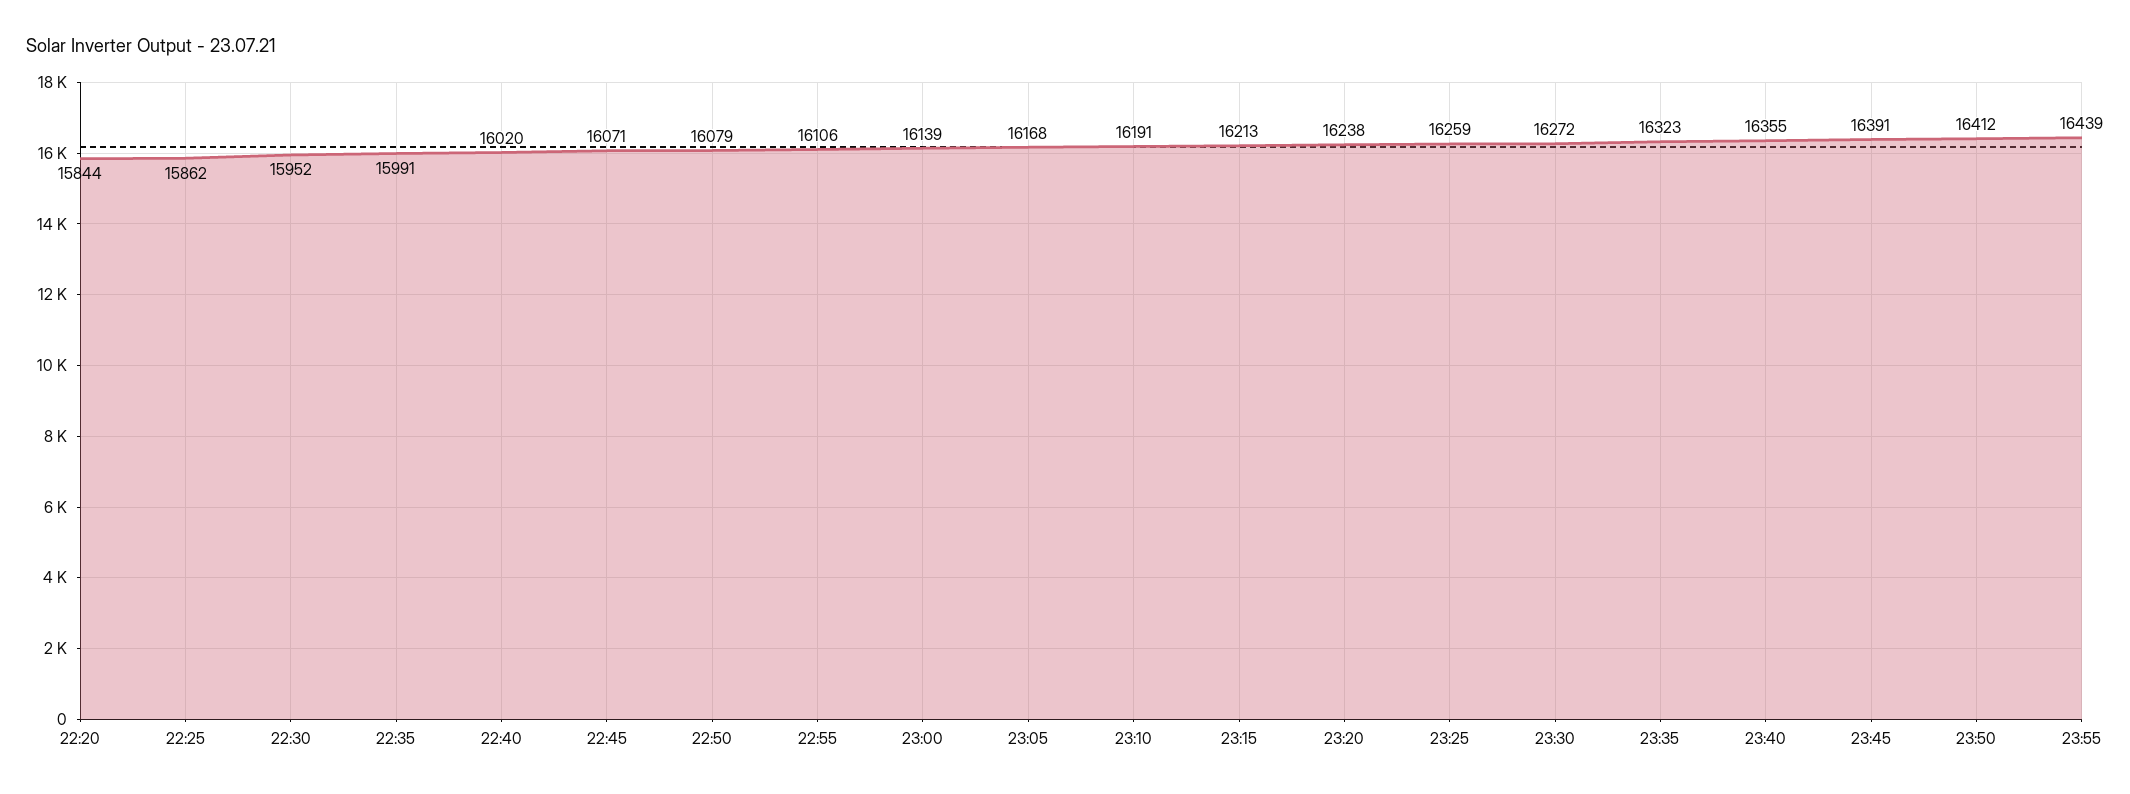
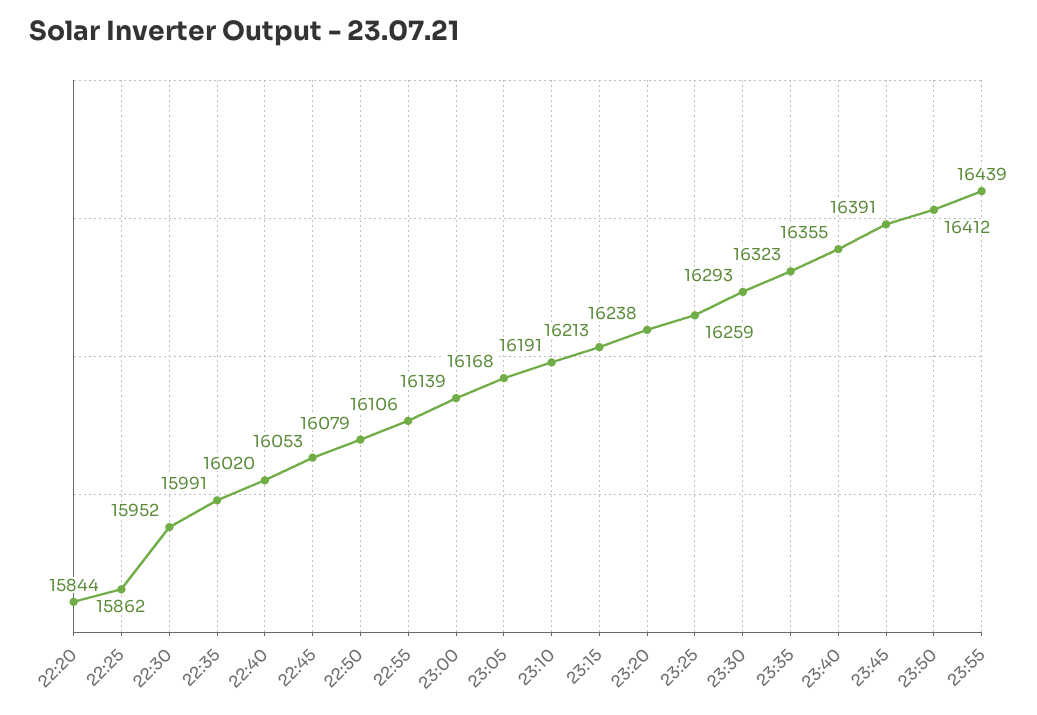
22:45: 16071 -> 16053
23:30: 16272 -> 16293

